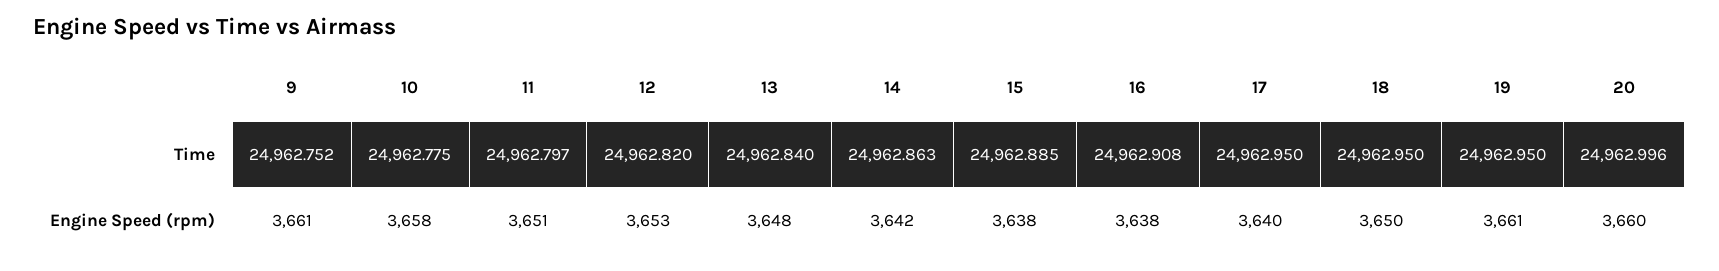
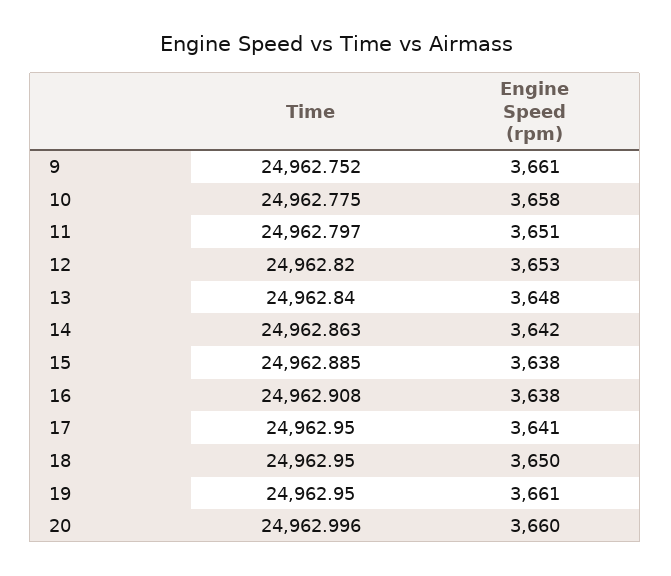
17, Engine Speed (rpm): 3640 -> 3641

